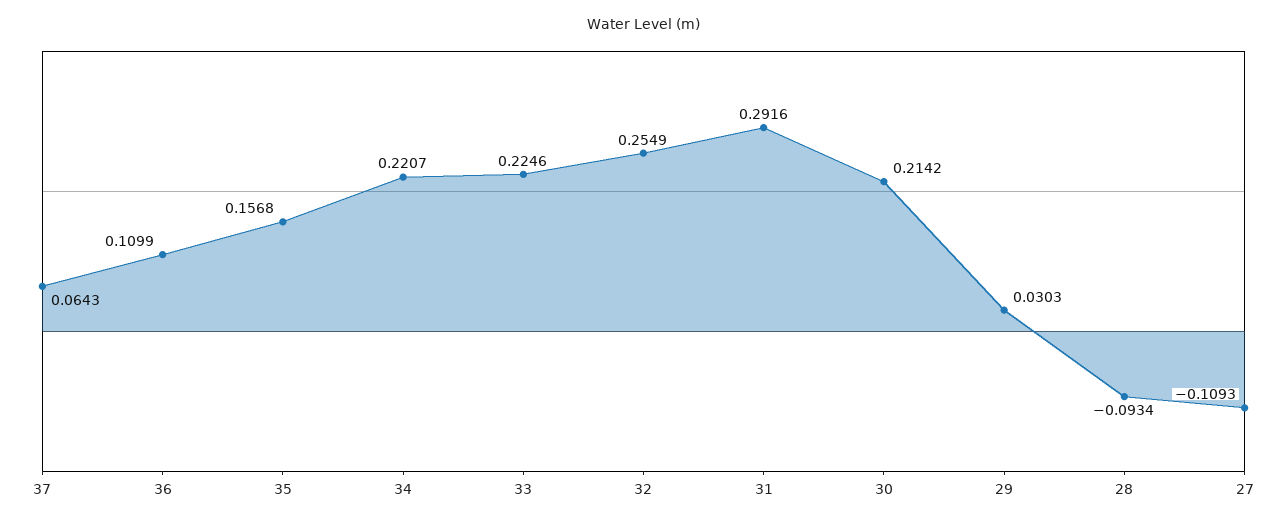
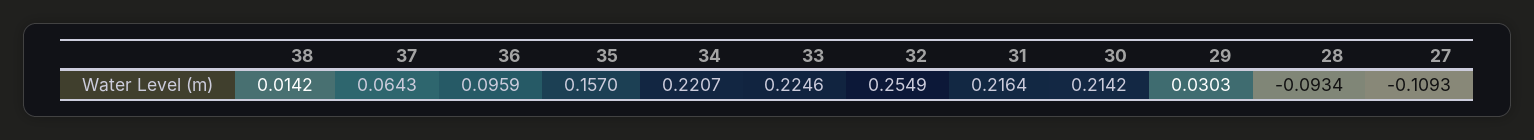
36: 0.1099 -> 0.0959
35: 0.1568 -> 0.157
31: 0.2916 -> 0.2164
38: none -> 0.0142

